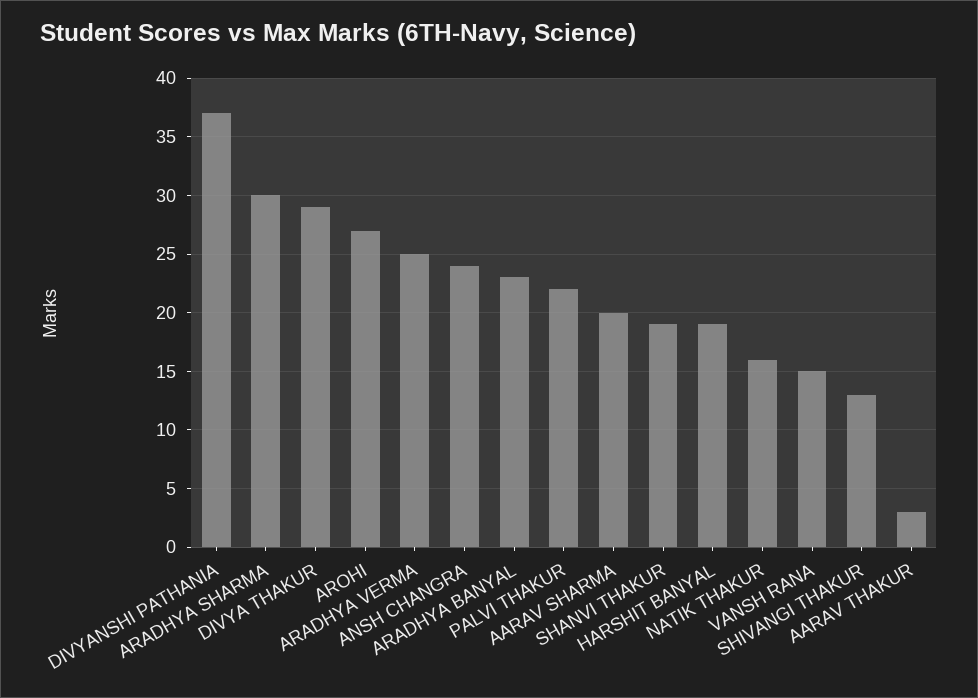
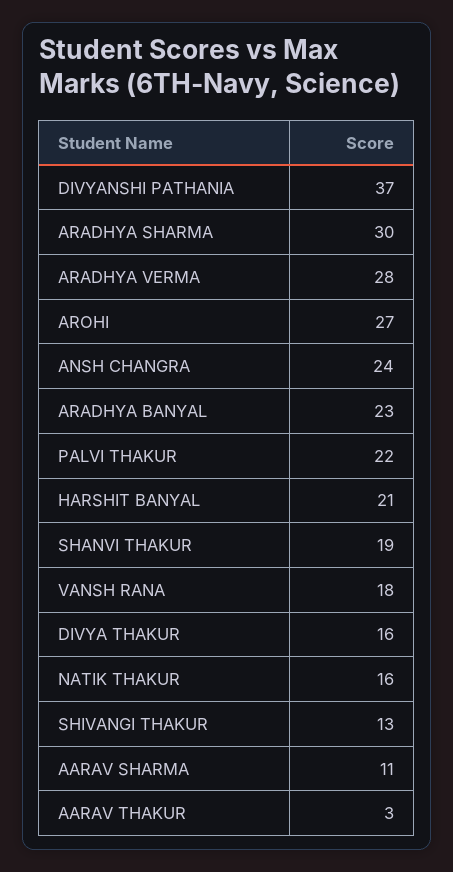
DIVYA THAKUR: 29 -> 16
ARADHYA VERMA: 25 -> 28
AARAV SHARMA: 20 -> 11
HARSHIT BANYAL: 19 -> 21
VANSH RANA: 15 -> 18

